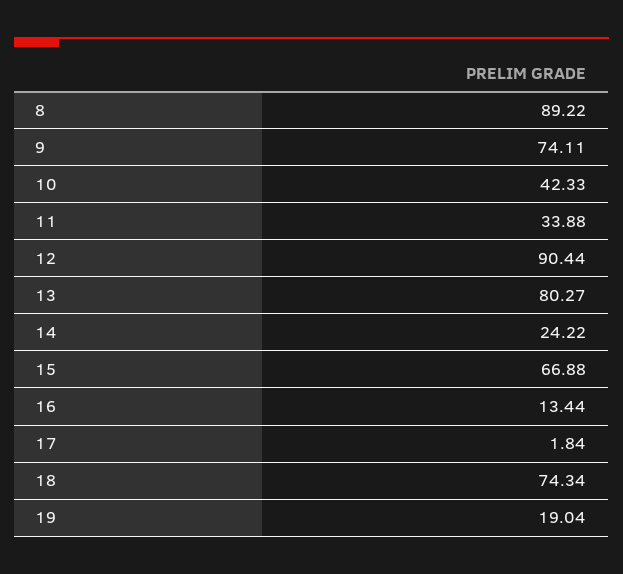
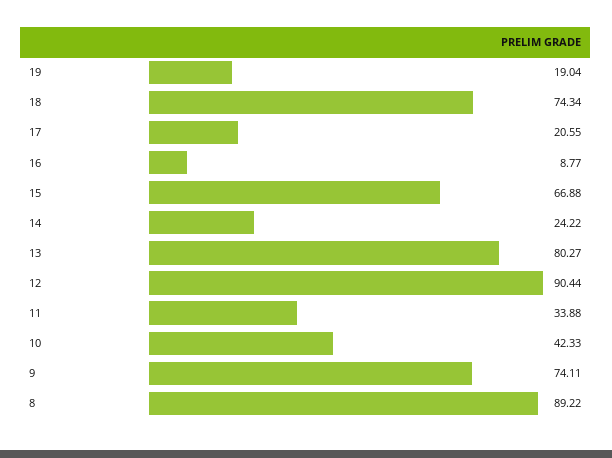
16: 13.44 -> 8.77
17: 1.84 -> 20.55

